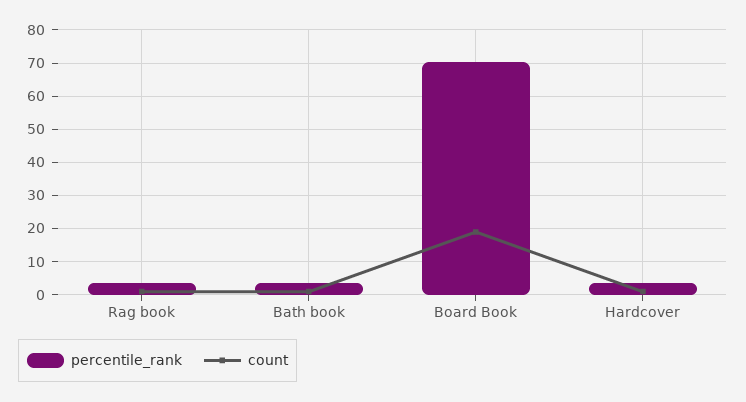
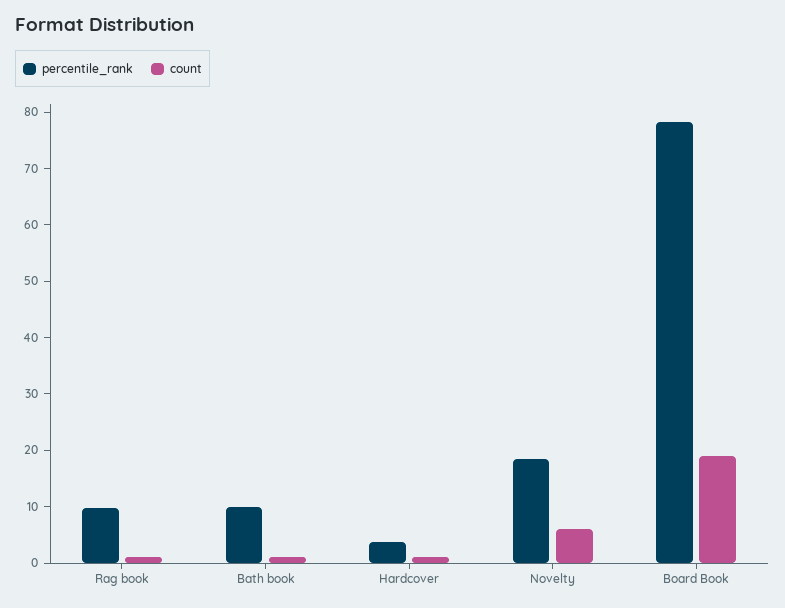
percentile_rank, Rag book: 4 -> 10
percentile_rank, Bath book: 4 -> 10
percentile_rank, Board Book: 70 -> 78
percentile_rank, Novelty: none -> 18
count, Novelty: none -> 6

